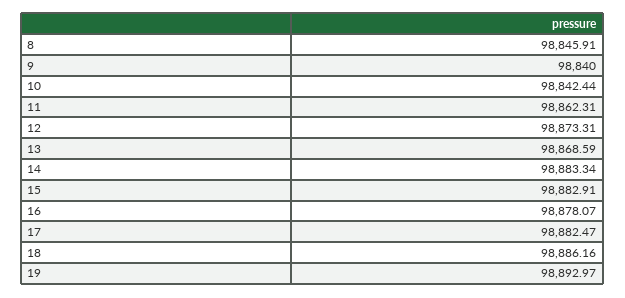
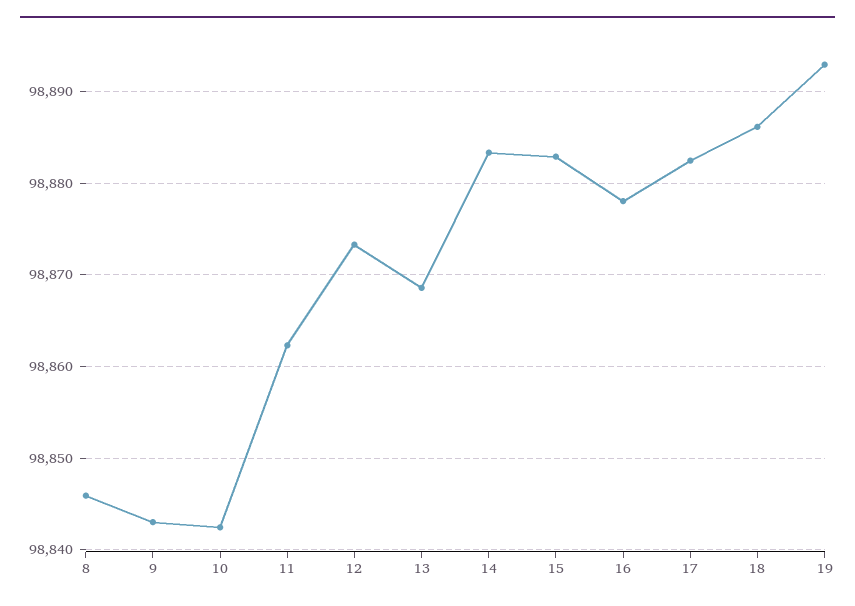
9: 98840 -> 98843

